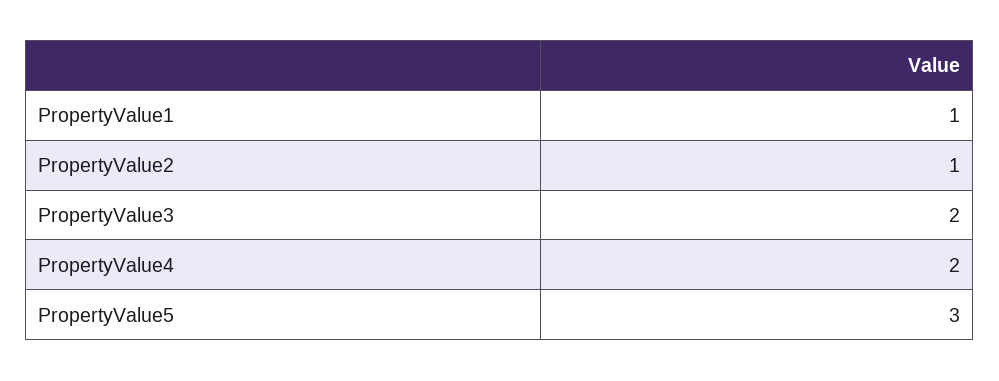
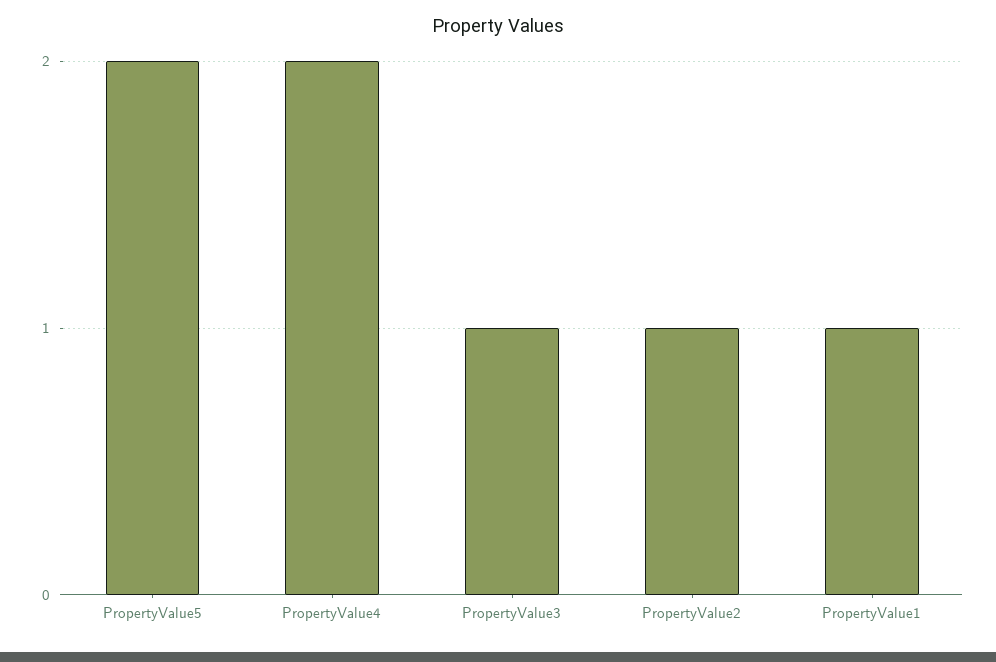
PropertyValue3: 2 -> 1
PropertyValue5: 3 -> 2

